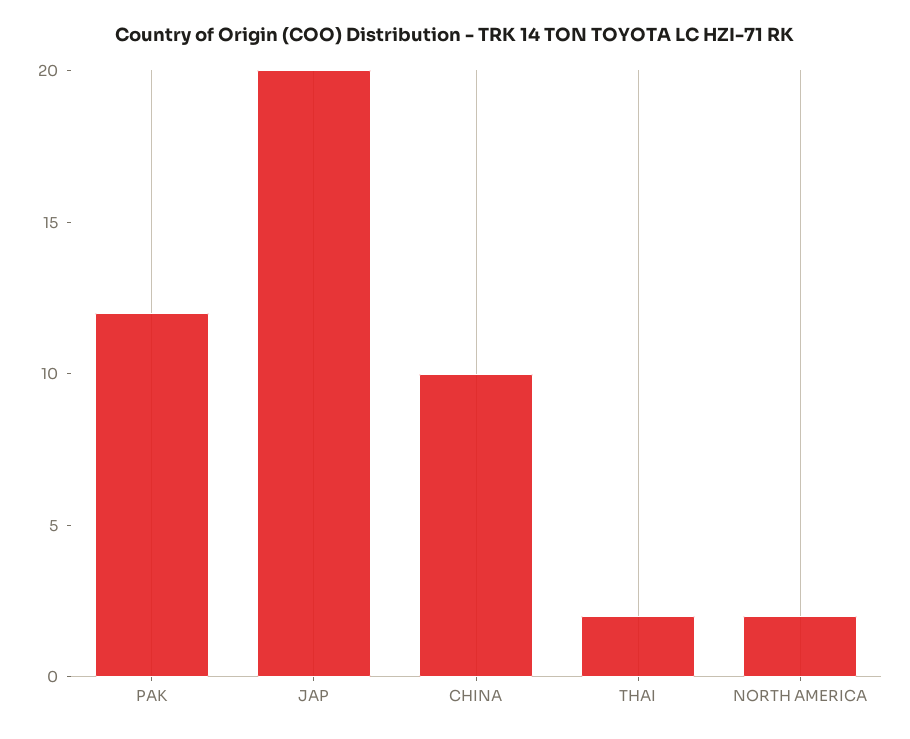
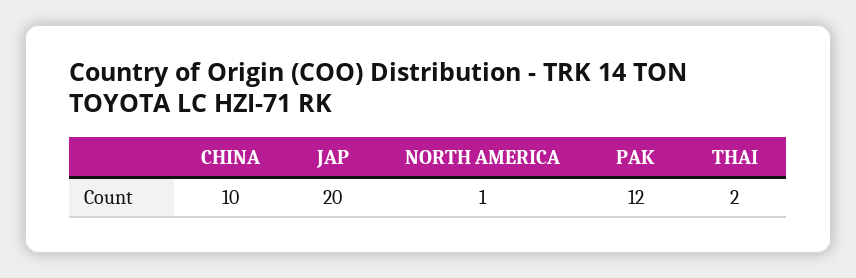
NORTH AMERICA: 2 -> 1

